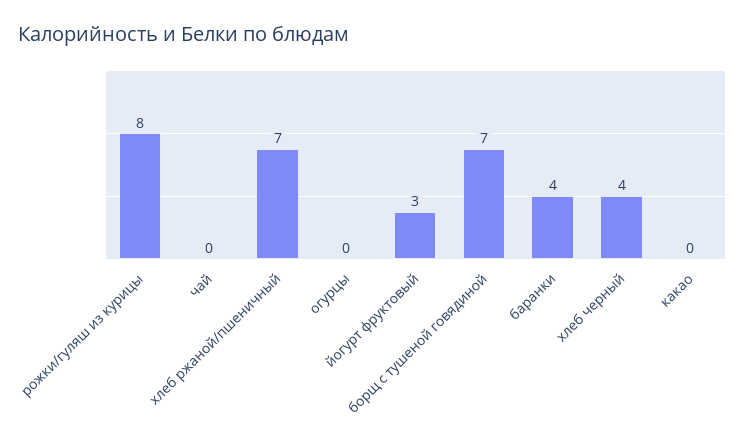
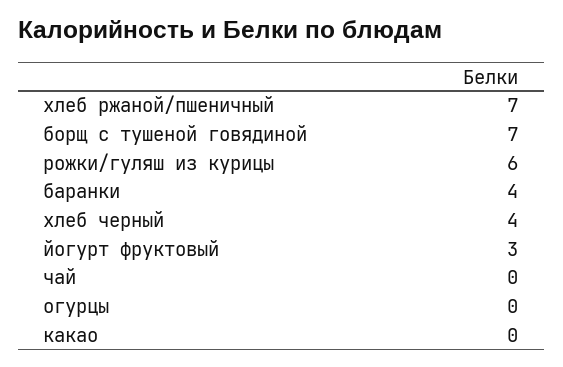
рожки/гуляш из курицы: 8 -> 6

